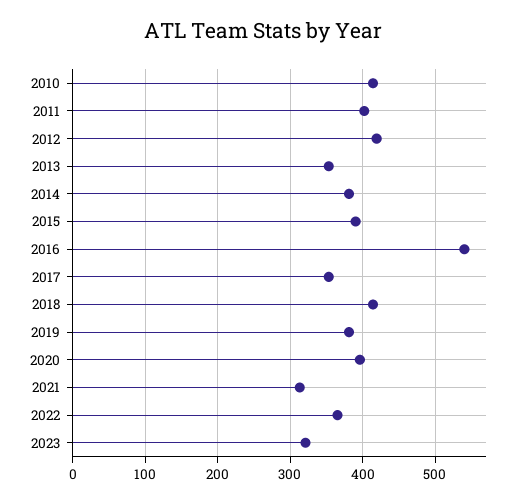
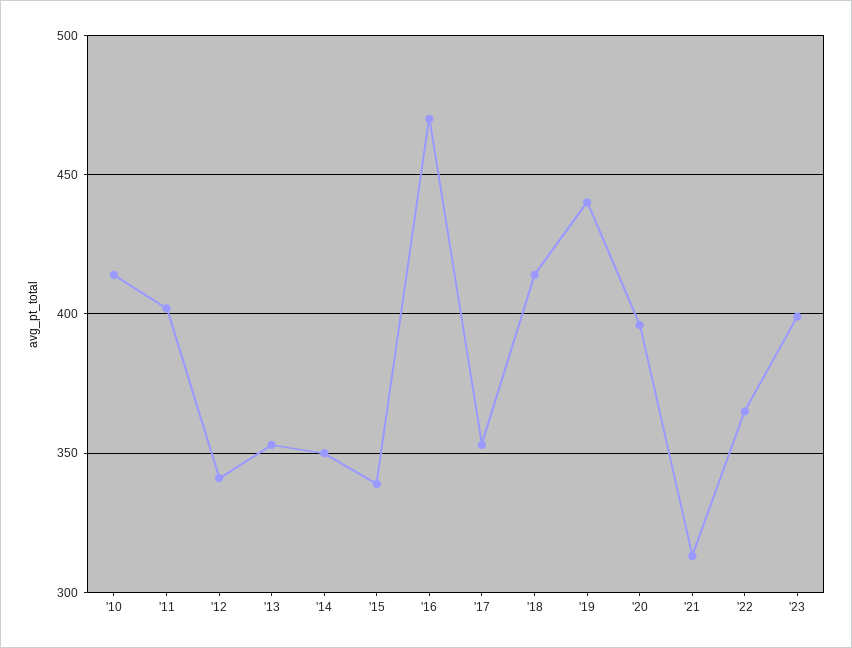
2012: 420 -> 340
2014: 380 -> 350
2015: 390 -> 340
2016: 540 -> 470
2019: 380 -> 440
2023: 320 -> 400

